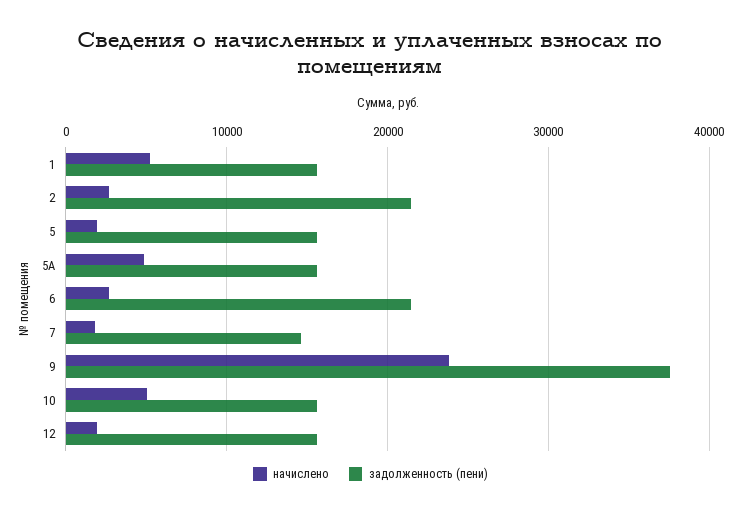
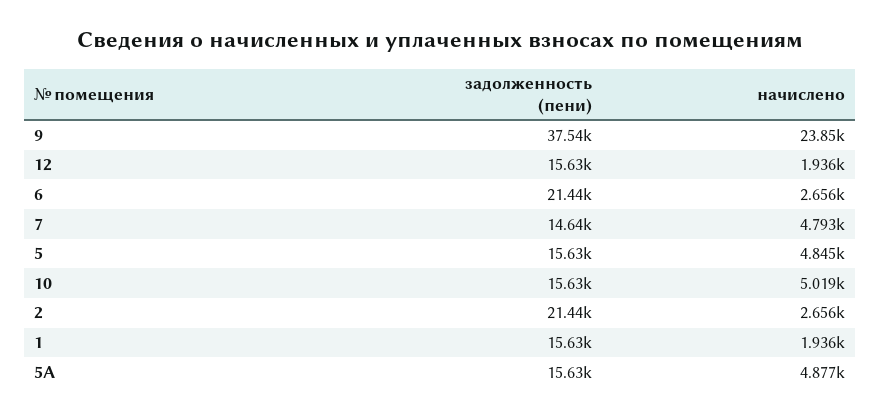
начислено, 1: 5000 -> 1936
начислено, 5: 2000 -> 4845
начислено, 7: 2000 -> 4793

